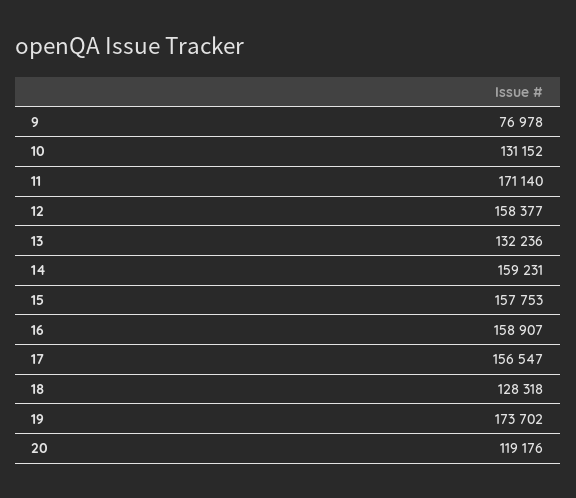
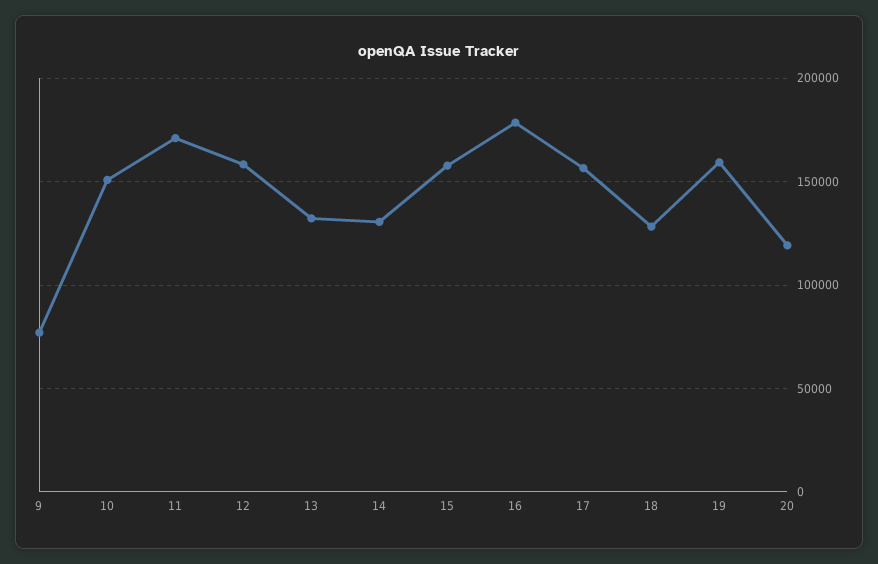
10: 131152 -> 150000
14: 159231 -> 130000
16: 158907 -> 180000
19: 173702 -> 160000

